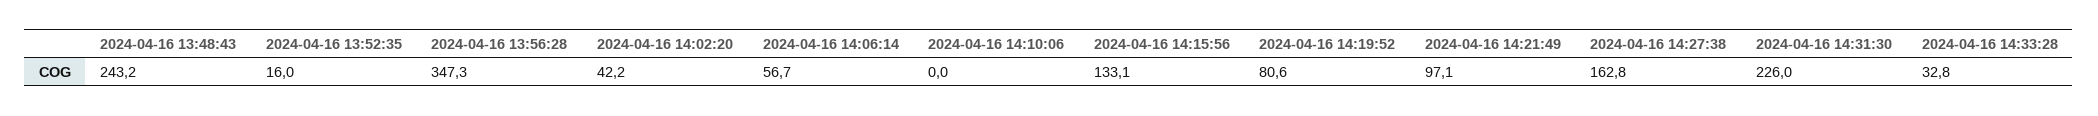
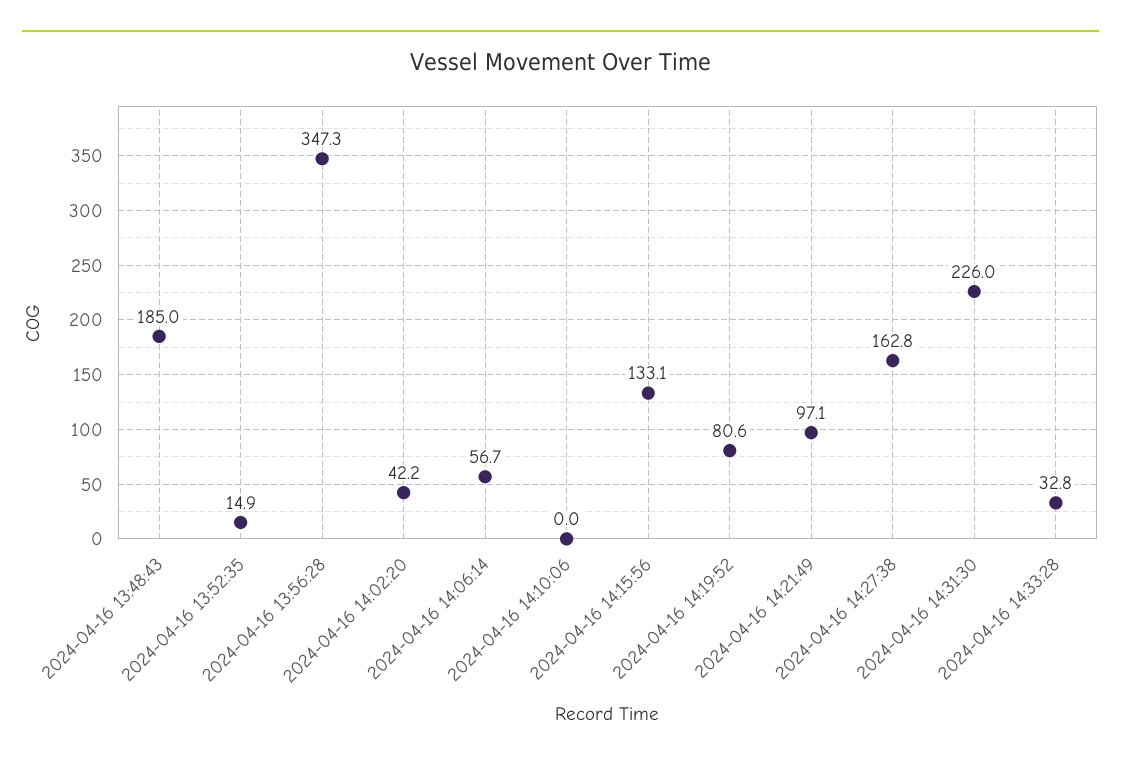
2024-04-16 13:48:43: 243.2 -> 185
2024-04-16 13:52:35: 16 -> 14.9

